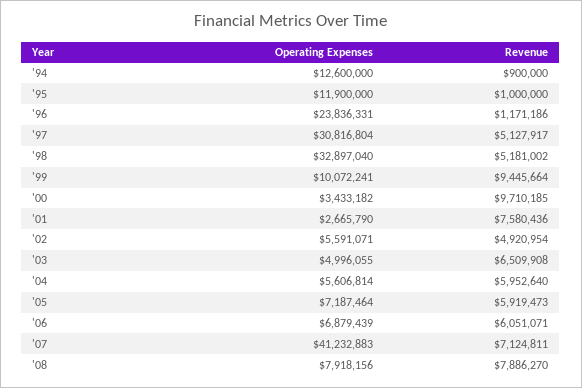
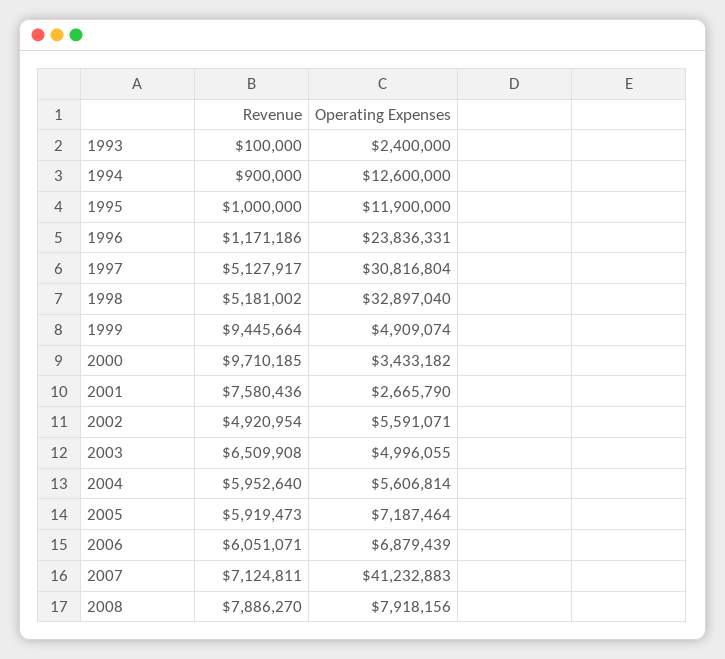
Operating Expenses, '99: 10072241 -> 4909074
Revenue, 1993: none -> 100000
Operating Expenses, 1993: none -> 2400000

